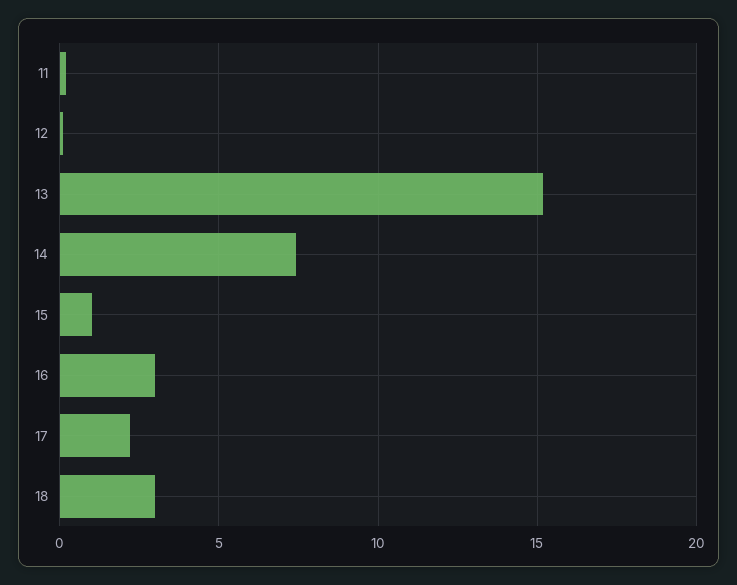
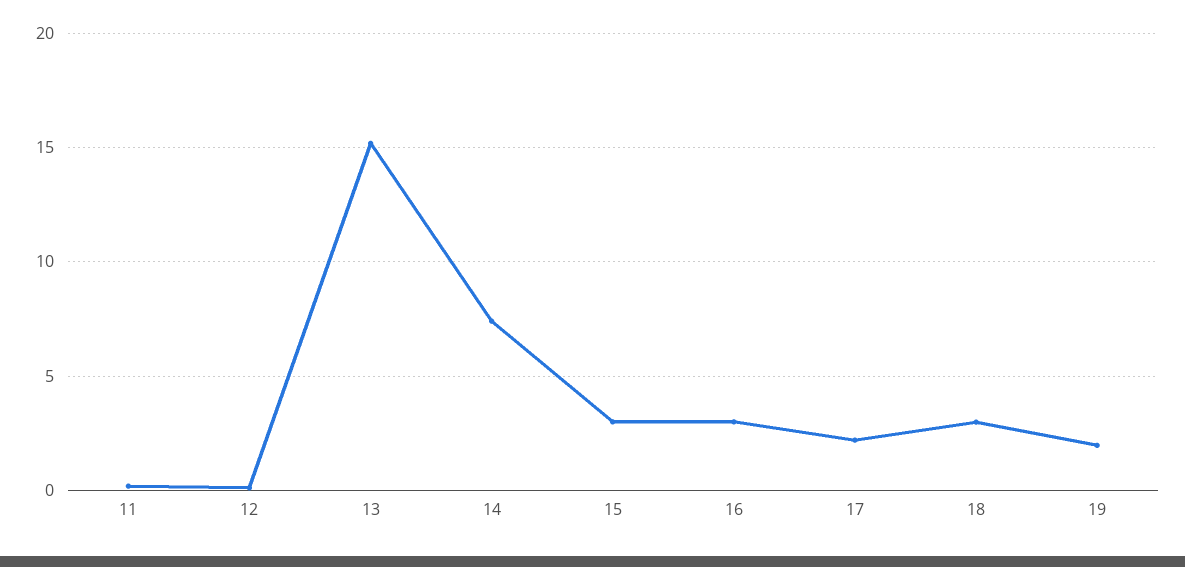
15: 1 -> 3
19: none -> 2

